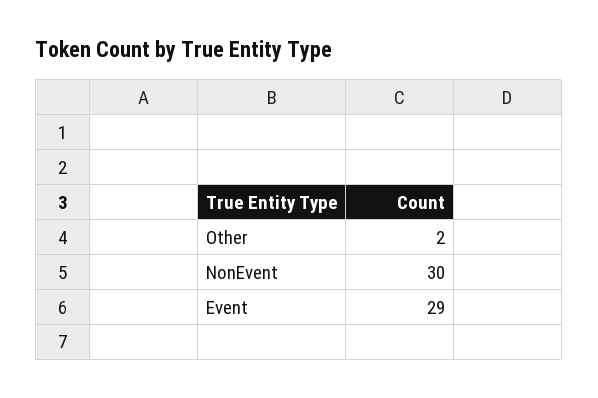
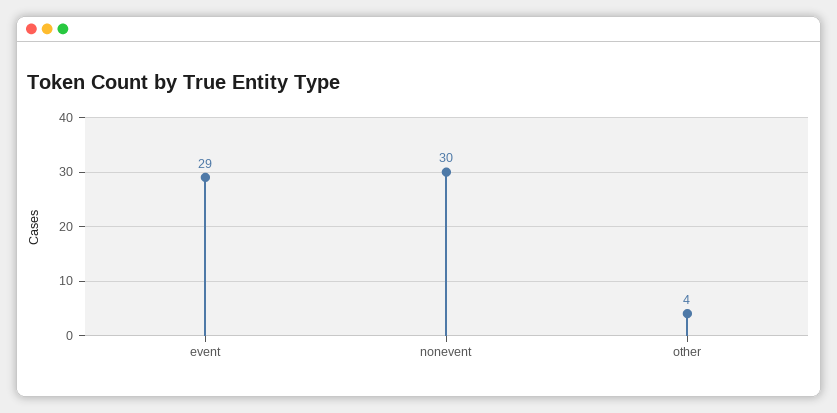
Other: 2 -> 4

